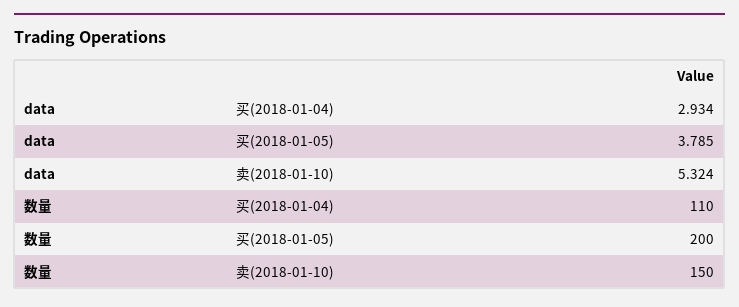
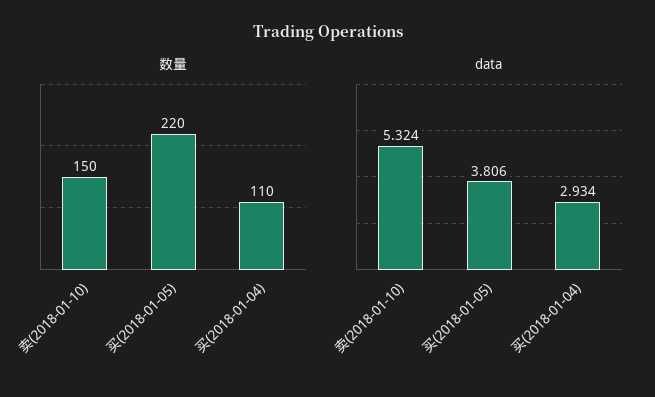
data, 买(2018-01-05): 3.785 -> 3.806
数量, 买(2018-01-05): 200 -> 220

